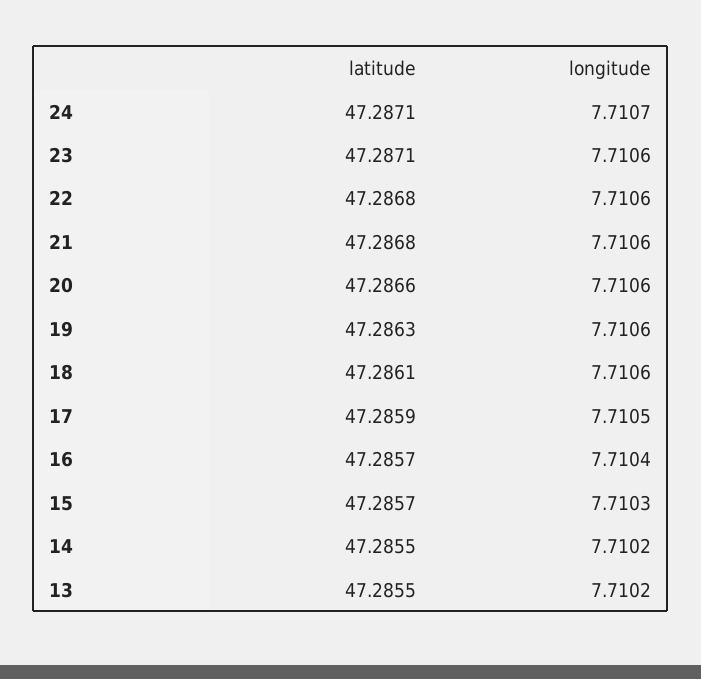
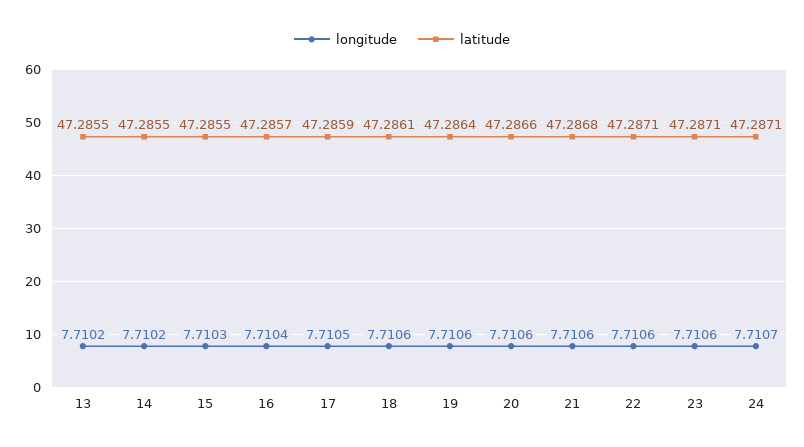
latitude, 22: 47.2868 -> 47.2871
latitude, 19: 47.2863 -> 47.2864
latitude, 15: 47.2857 -> 47.2855

